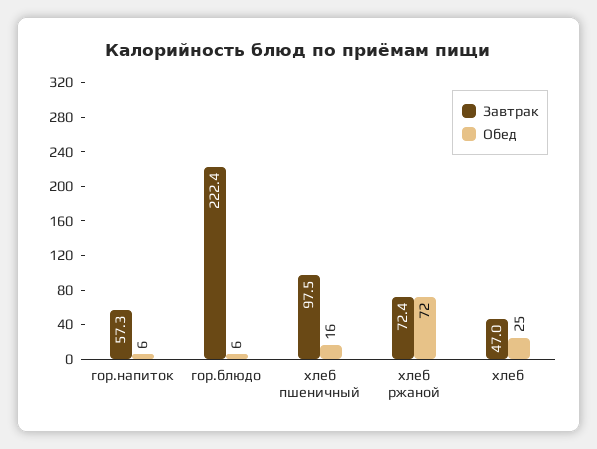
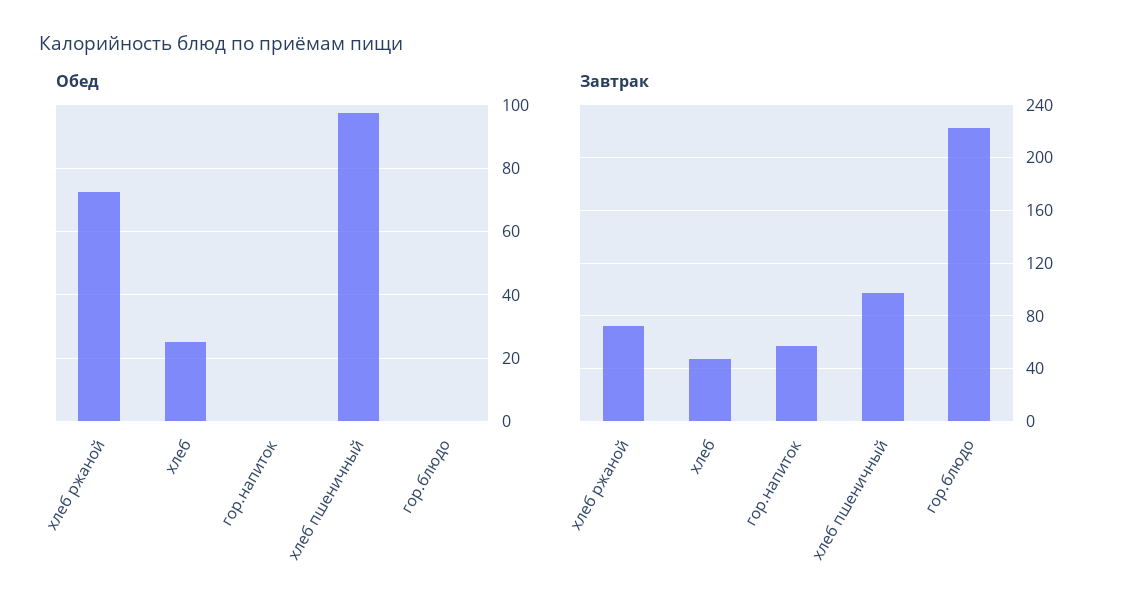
Обед, гор.напиток: 6 -> 0
Обед, гор.блюдо: 6 -> 0
Обед, хлеб пшеничный: 16 -> 98

